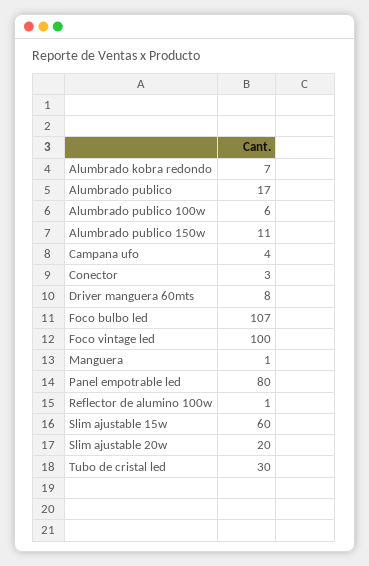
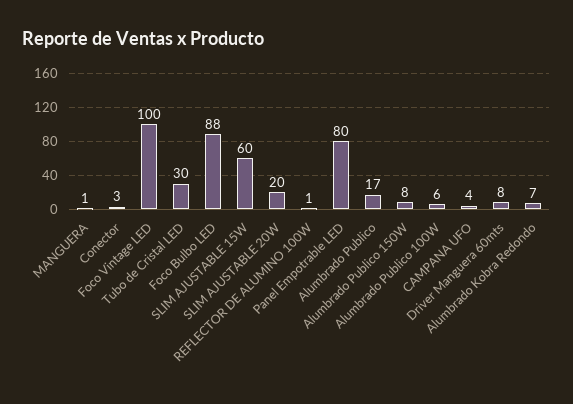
Alumbrado publico 150w: 11 -> 8
Foco bulbo led: 107 -> 88

